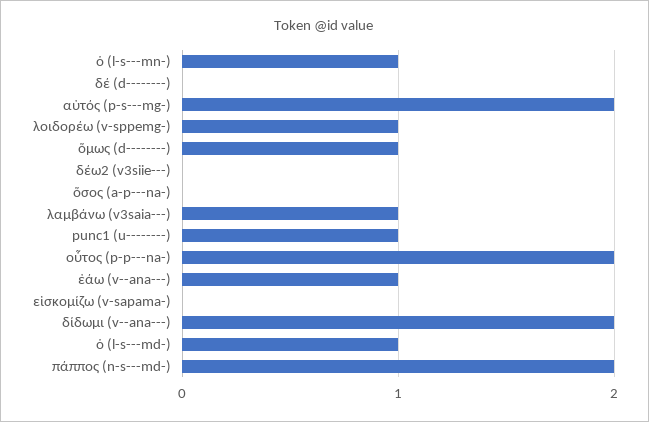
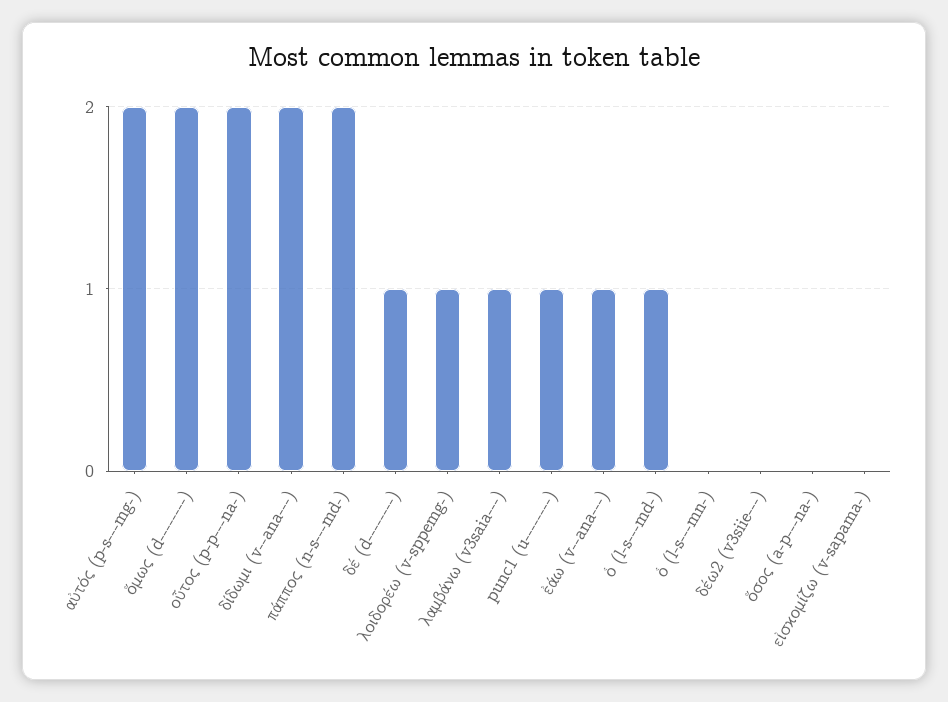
ὁ (l-s---mn-): 1 -> 0
δέ (d--------): 0 -> 1
ὅμως (d--------): 1 -> 2

